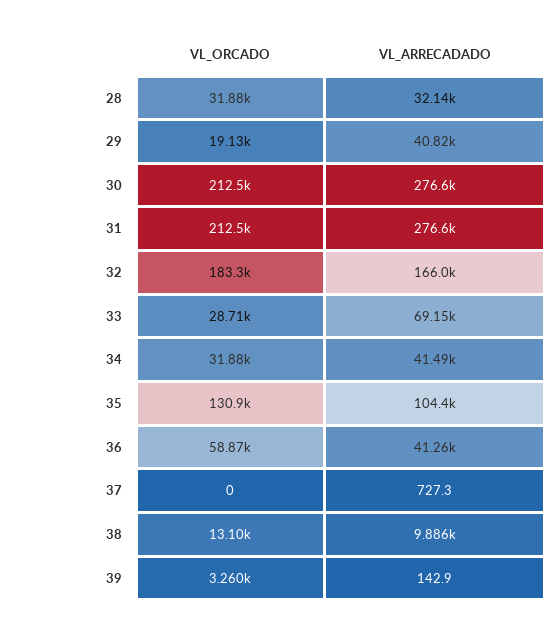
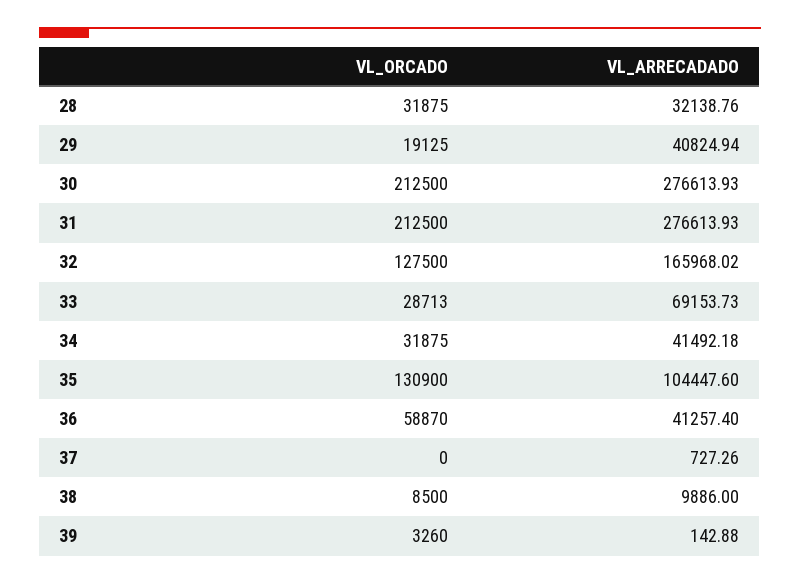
VL_ORCADO, 32: 183300 -> 127500
VL_ORCADO, 38: 13100 -> 8500

